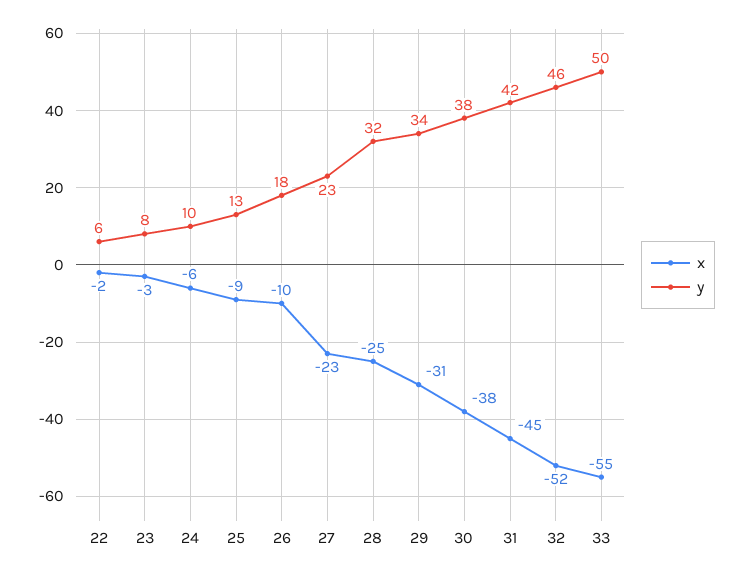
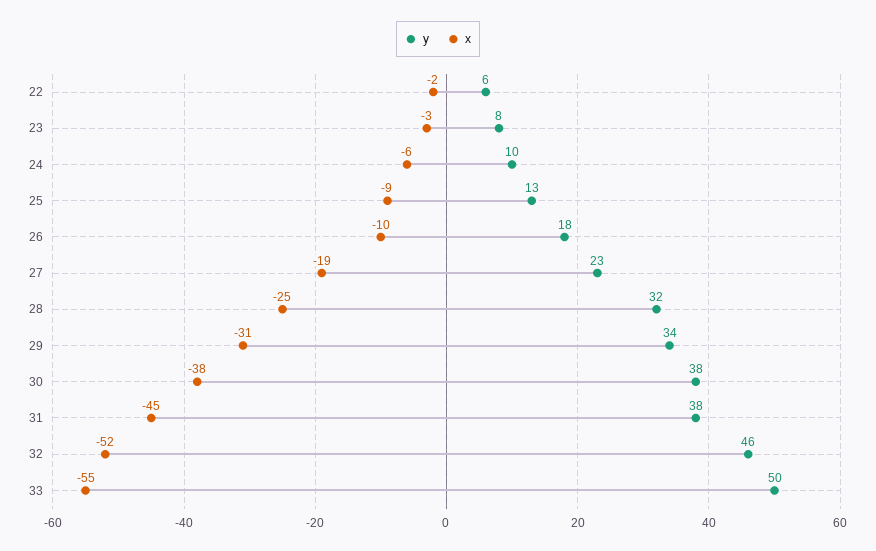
x, 27: -23 -> -19
y, 31: 42 -> 38

